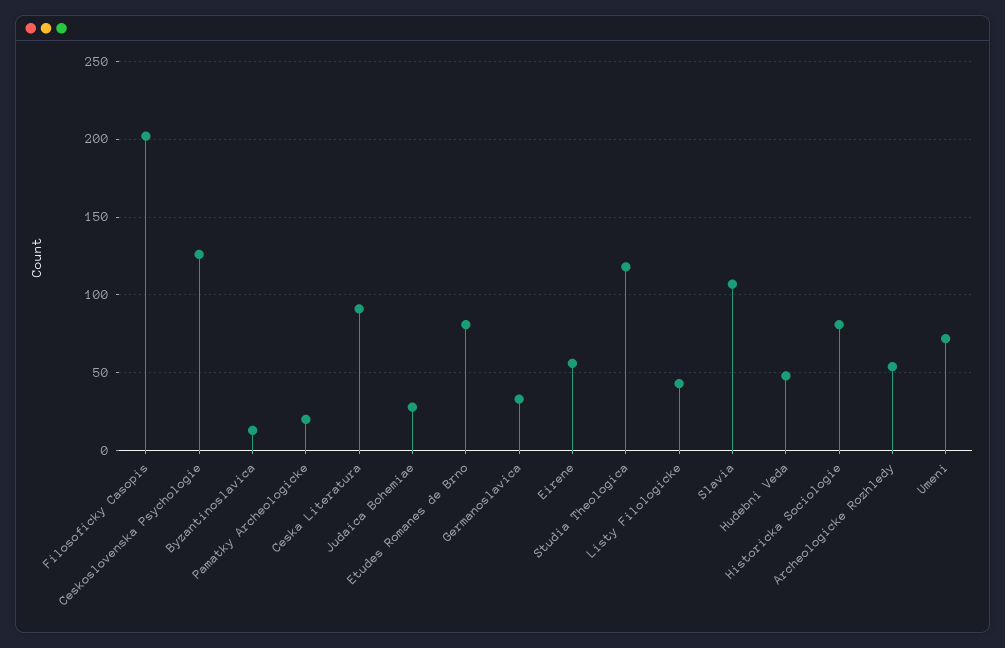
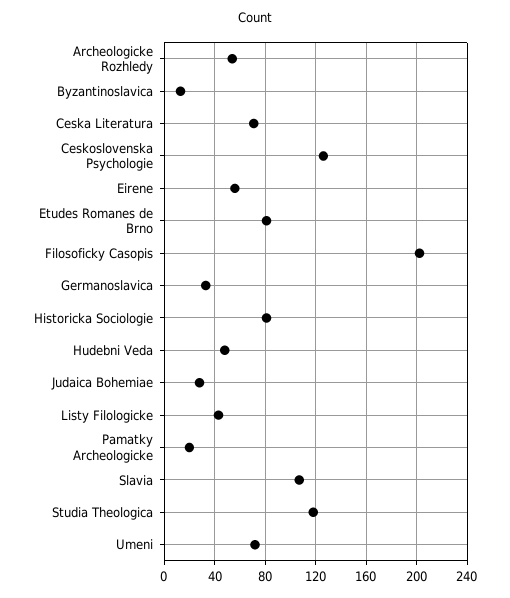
Ceska Literatura: 90 -> 70

